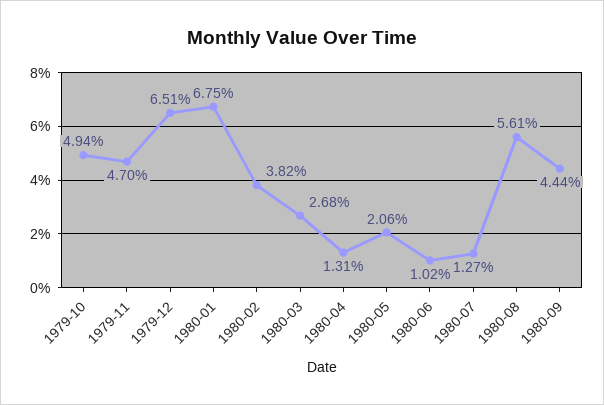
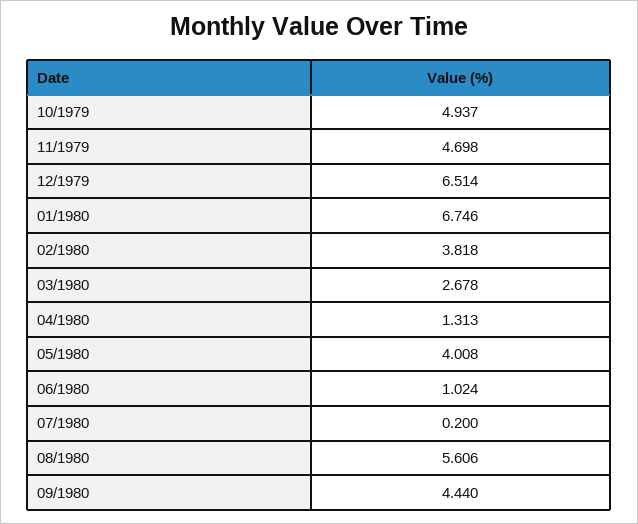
1980-05: 2.06 -> 4.008
1980-07: 1.27 -> 0.2

